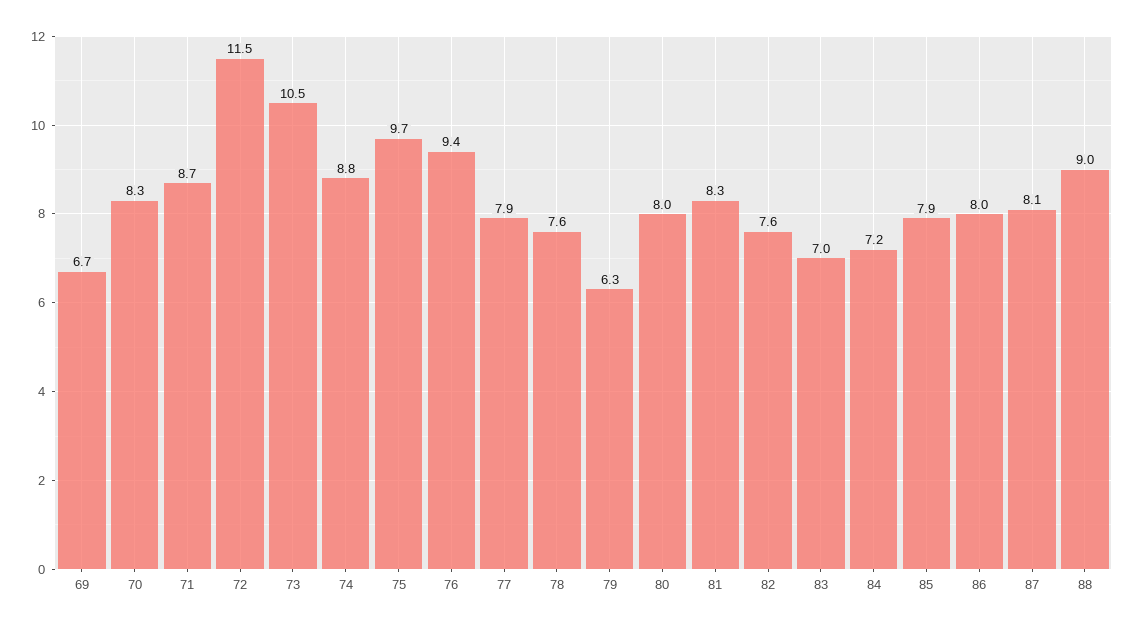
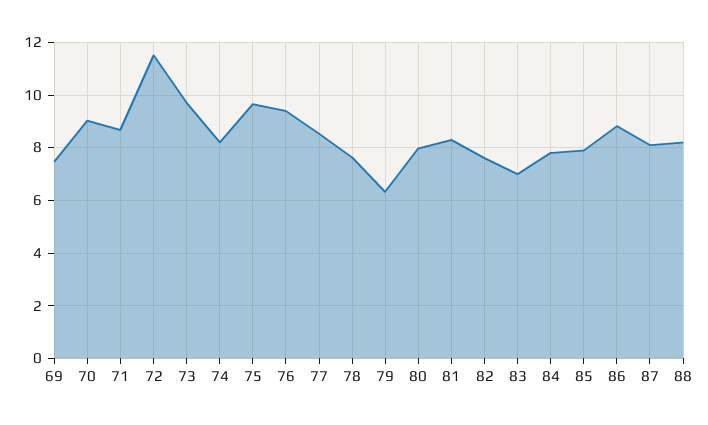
69: 6.7 -> 7.5
70: 8.3 -> 9
73: 10.5 -> 9.75
74: 8.8 -> 8.25
77: 7.9 -> 8.5
84: 7.2 -> 7.75
86: 8 -> 8.75
88: 9 -> 8.25

